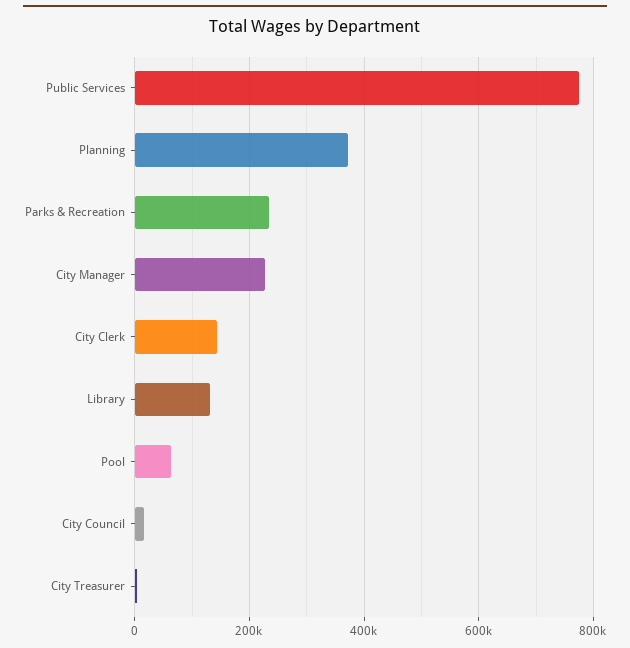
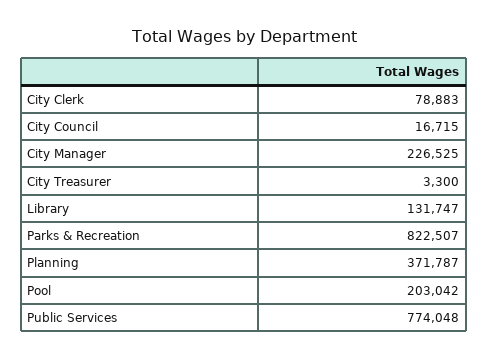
Parks & Recreation: 240000 -> 822507
City Clerk: 140000 -> 78883
Pool: 60000 -> 203042

